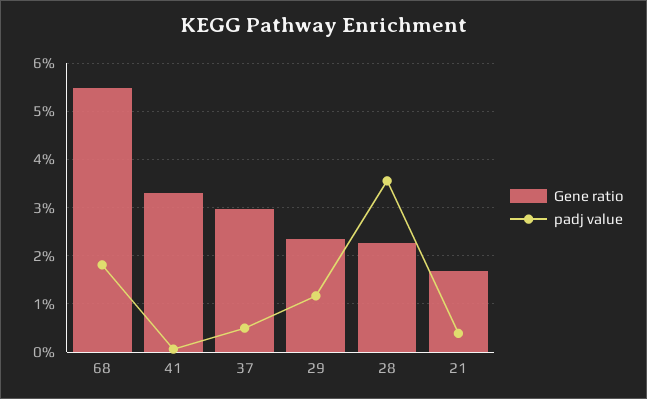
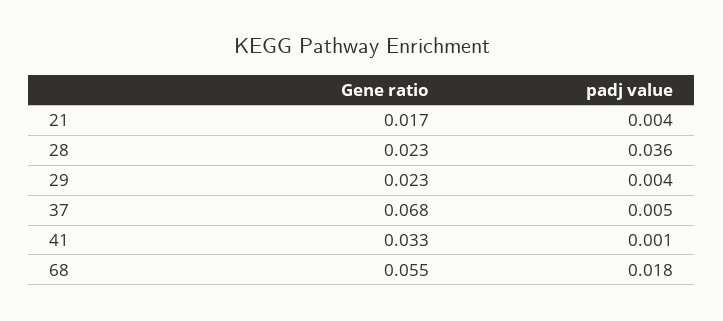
Gene ratio, 37: 0.03 -> 0.068
padj value, 29: 0.012 -> 0.004

